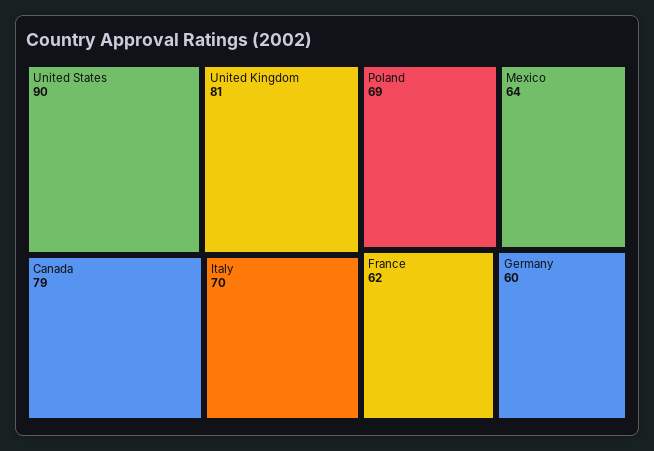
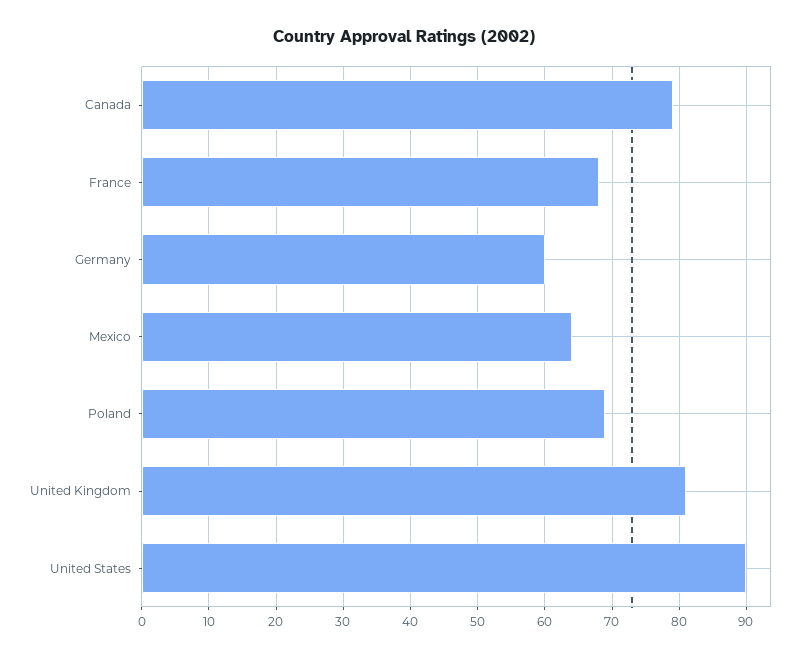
Italy: 70 -> none
France: 62 -> 68

